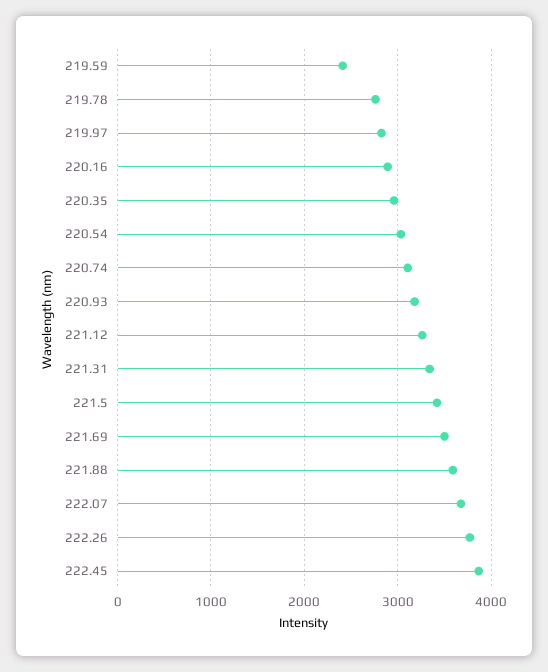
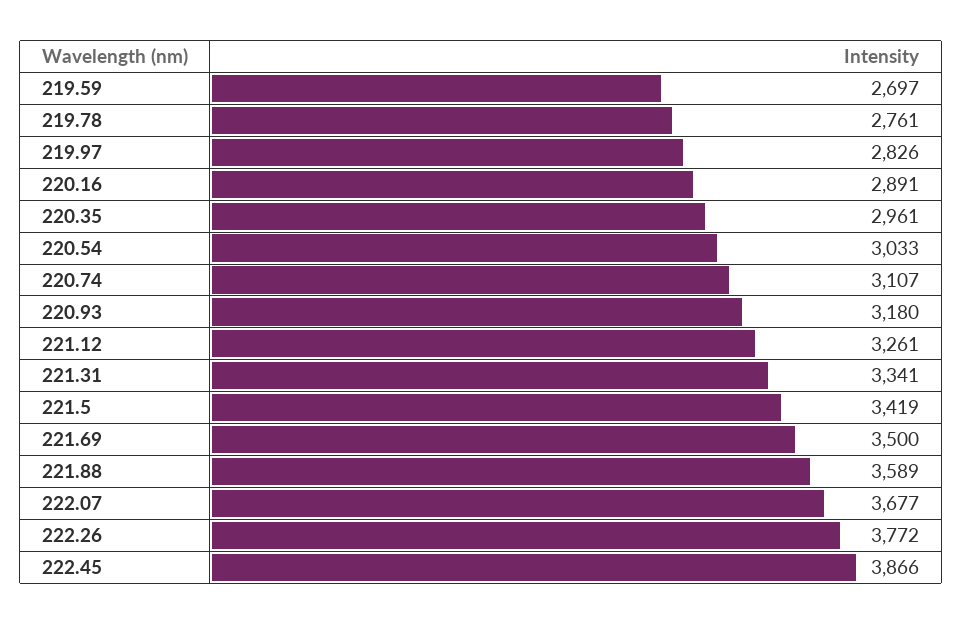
219.59: 2400 -> 2697

